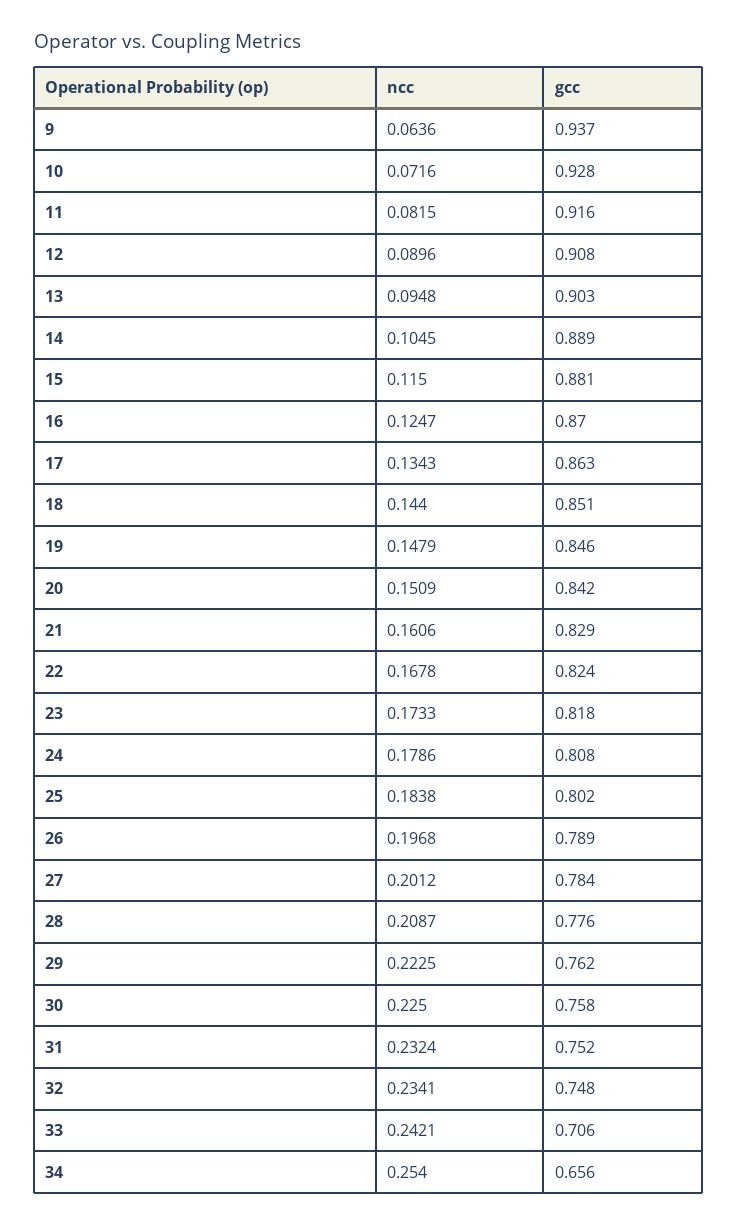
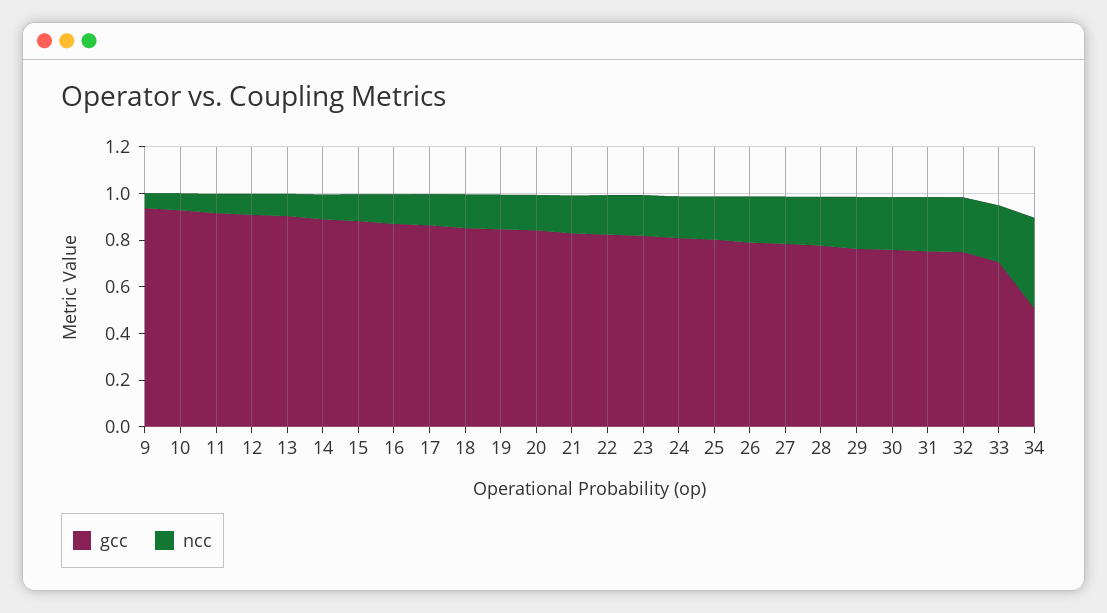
ncc, 34: 0.254 -> 0.4
gcc, 34: 0.656 -> 0.5

